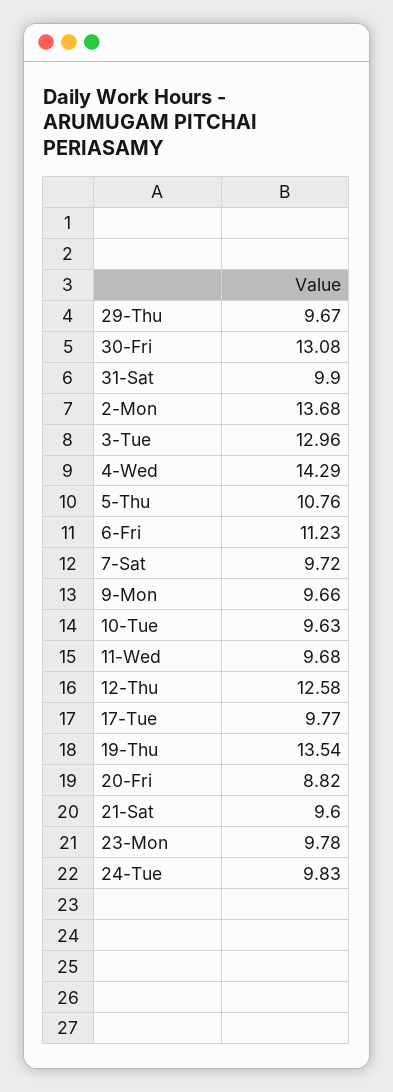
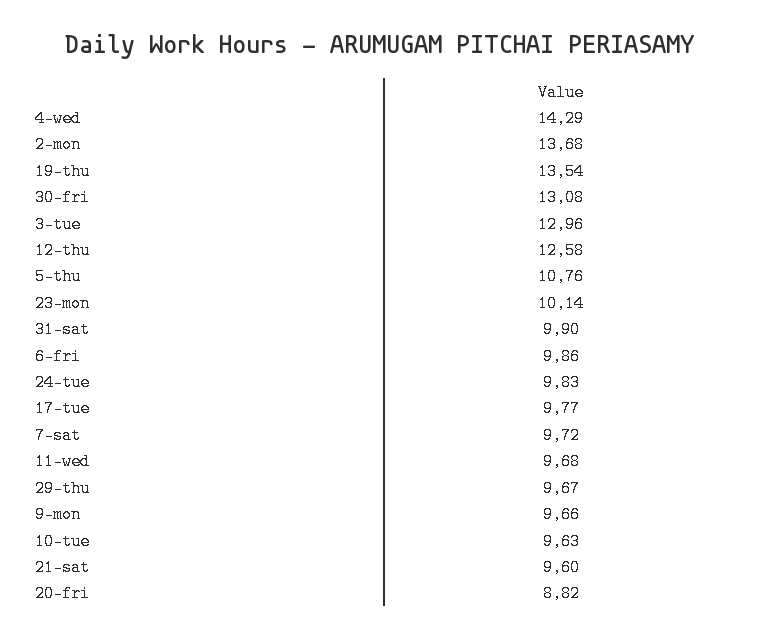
6-Fri: 11.23 -> 9.86
23-Mon: 9.78 -> 10.14

